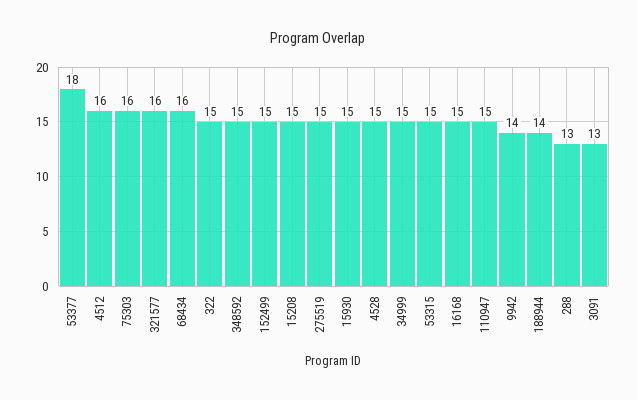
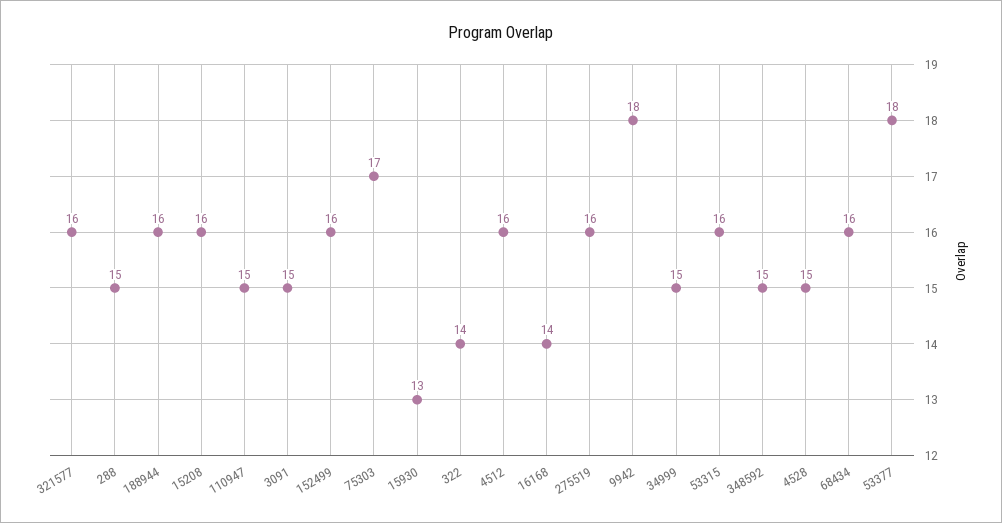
75303: 16 -> 17
322: 15 -> 14
152499: 15 -> 16
15208: 15 -> 16
275519: 15 -> 16
15930: 15 -> 13
53315: 15 -> 16
16168: 15 -> 14
9942: 14 -> 18
188944: 14 -> 16
288: 13 -> 15
3091: 13 -> 15

